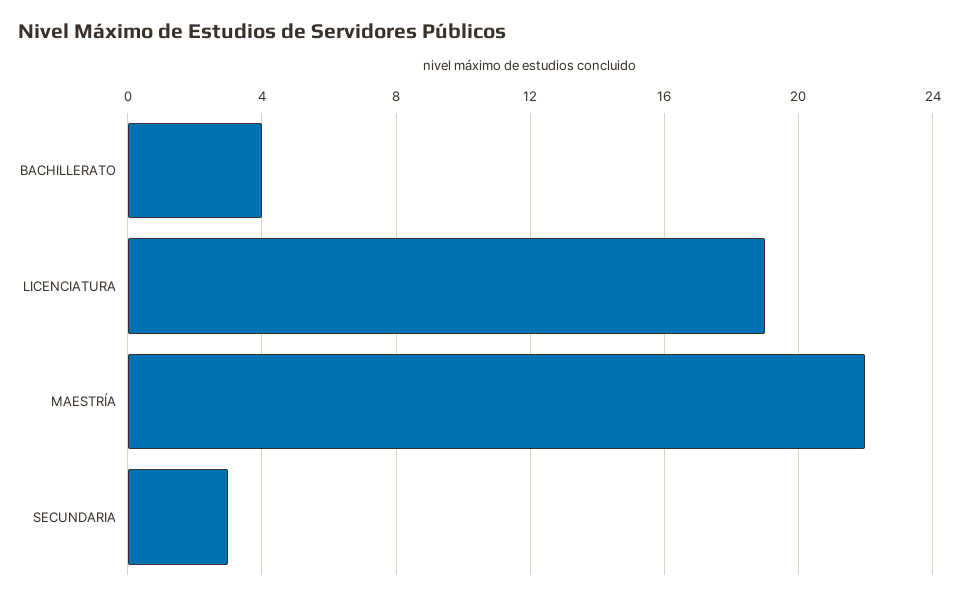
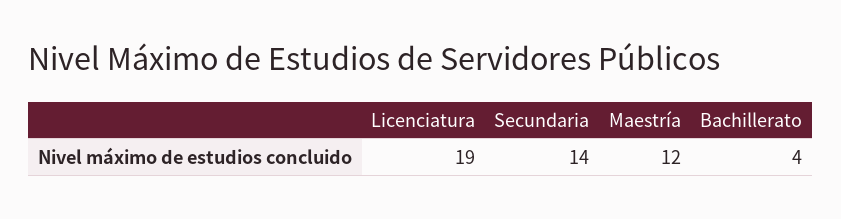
MAESTRÍA: 22 -> 12
SECUNDARIA: 3 -> 14

